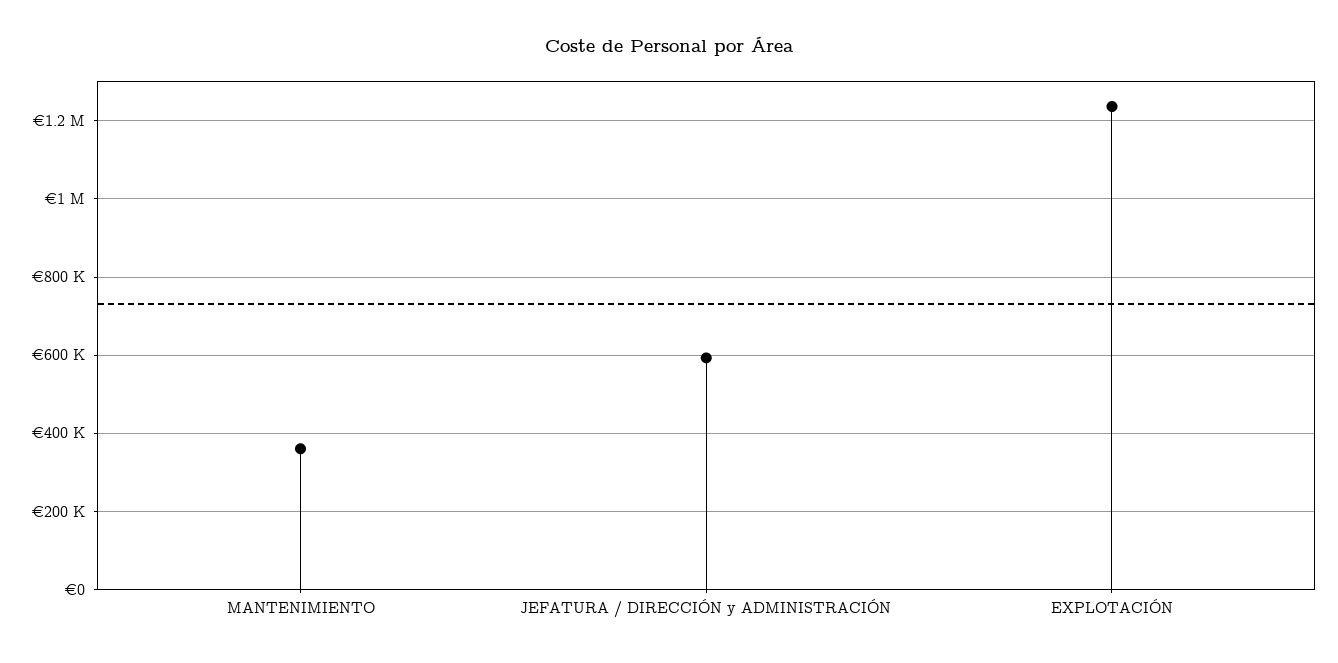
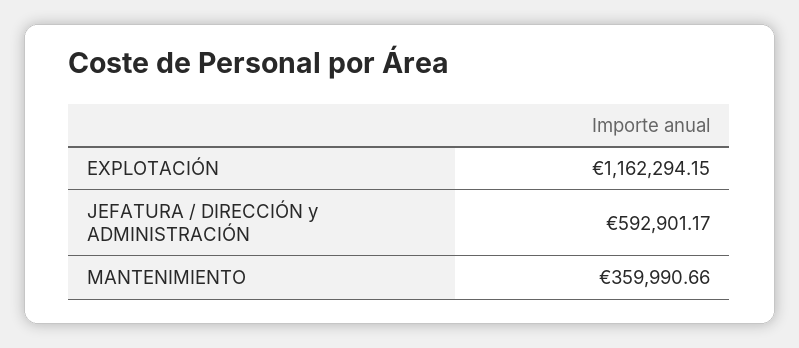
EXPLOTACIÓN: 1240000 -> 1162294.15

